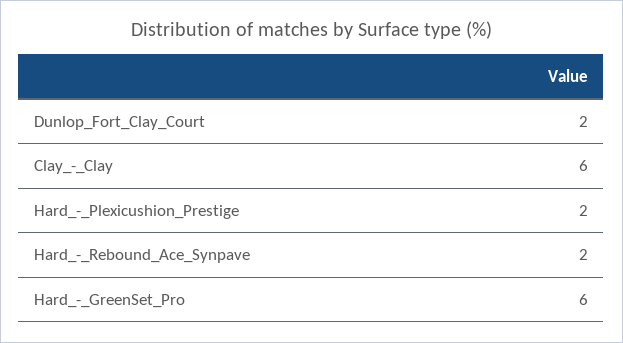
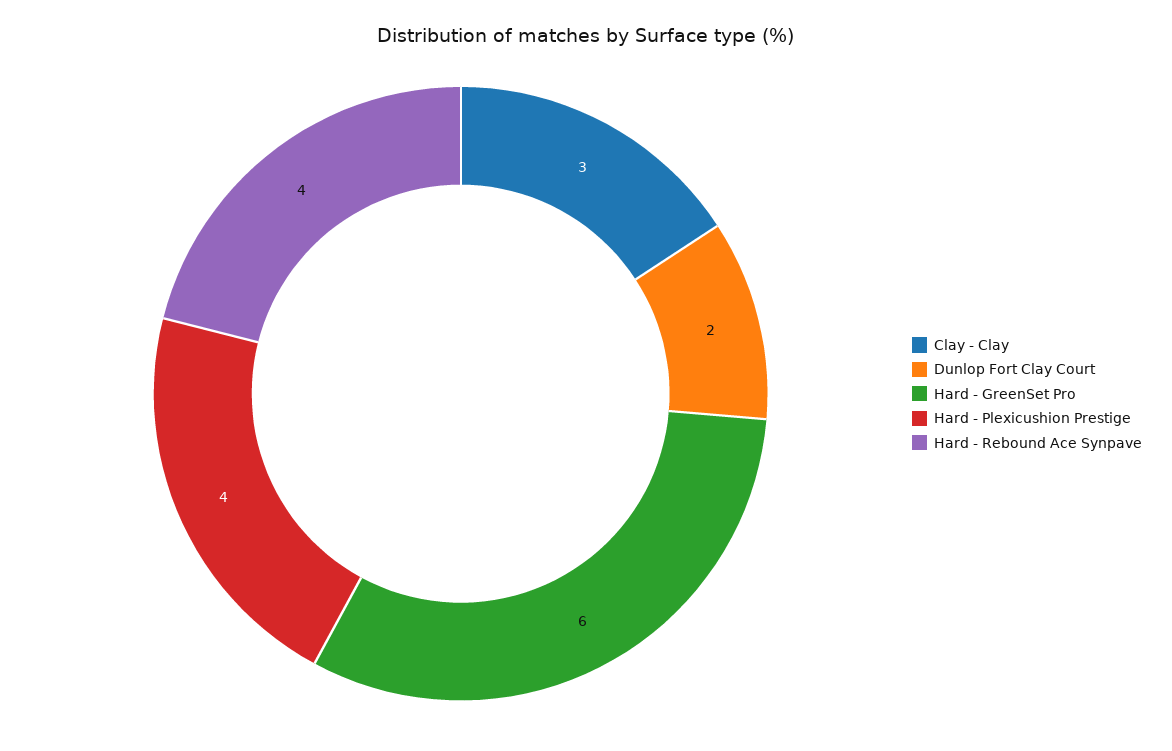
Clay_-_Clay: 6 -> 3
Hard_-_Plexicushion_Prestige: 2 -> 4
Hard_-_Rebound_Ace_Synpave: 2 -> 4

